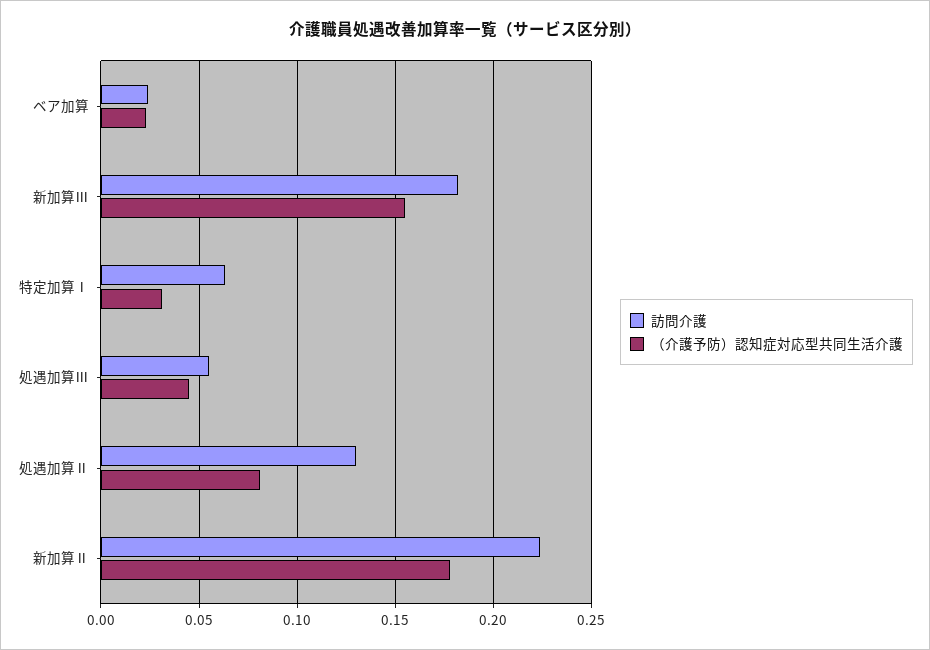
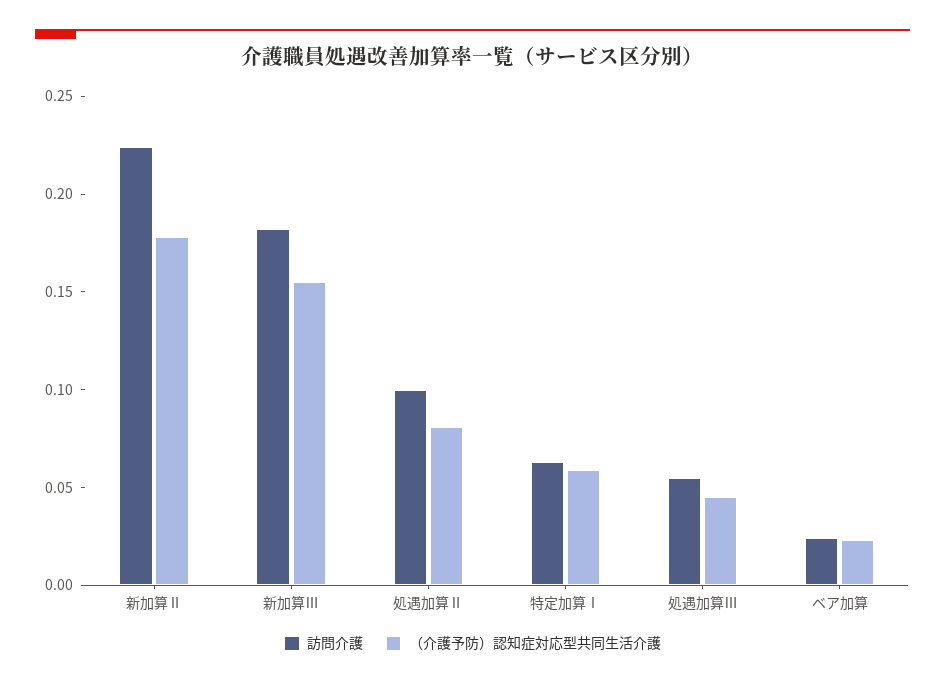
（介護予防）認知症対応型共同生活介護, 特定加算Ⅰ: 0.03 -> 0.06
訪問介護, 処遇加算Ⅱ: 0.13 -> 0.1

